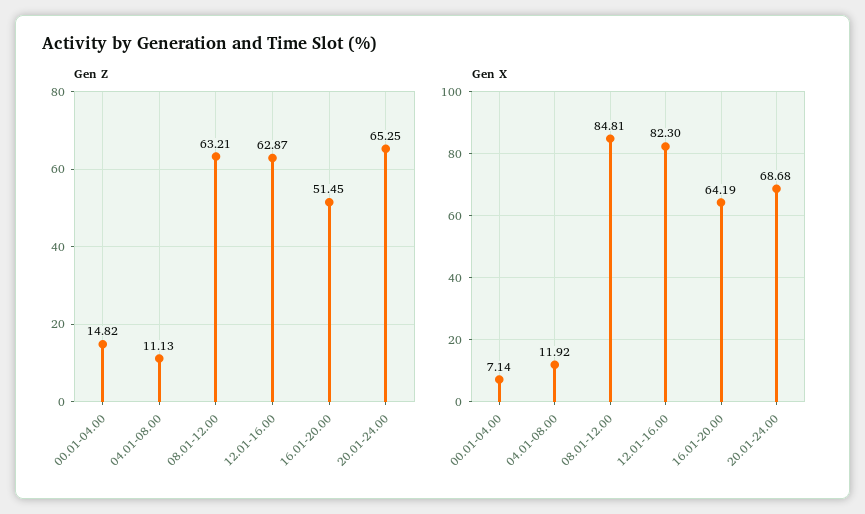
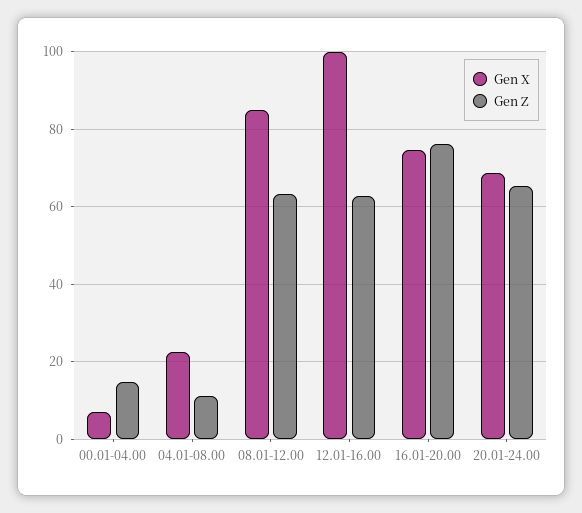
Gen Z, 16.01-20.00: 51.45 -> 76
Gen X, 04.01-08.00: 11.92 -> 22
Gen X, 12.01-16.00: 82.3 -> 100
Gen X, 16.01-20.00: 64.19 -> 74

